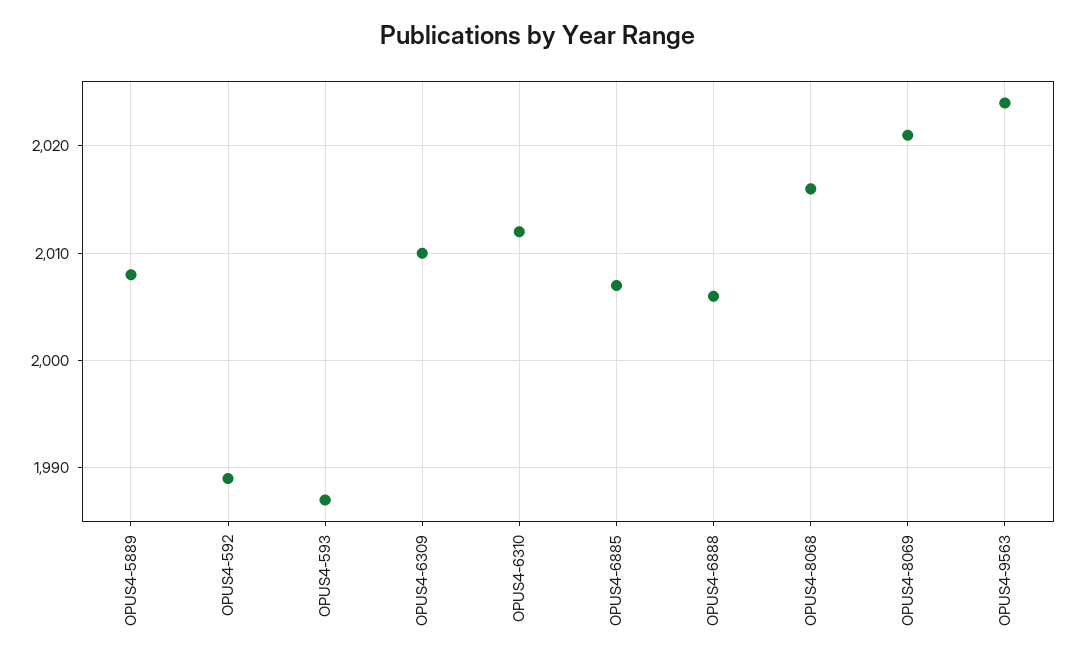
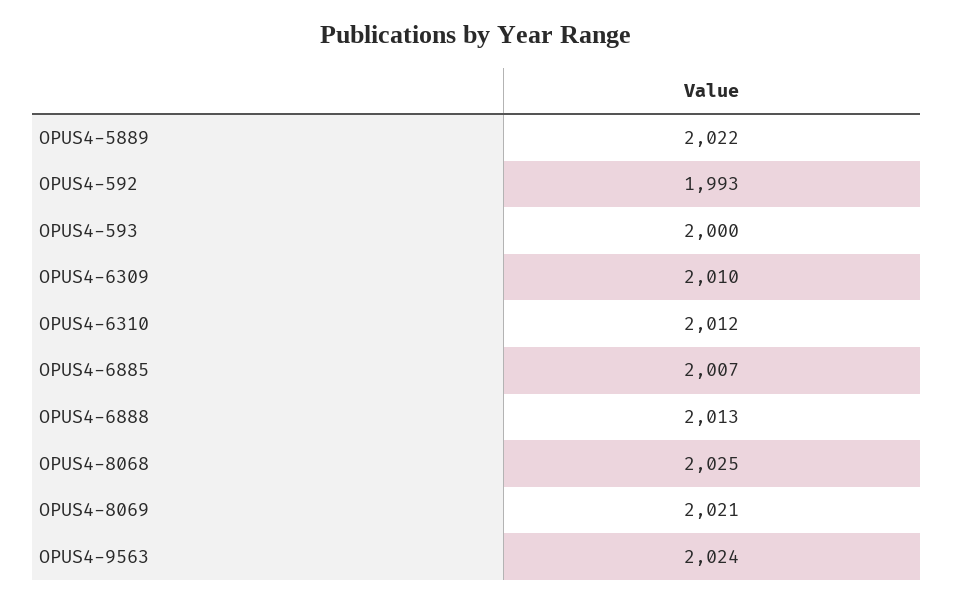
OPUS4-5889: 2008 -> 2022
OPUS4-592: 1989 -> 1993
OPUS4-593: 1987 -> 2000
OPUS4-6888: 2006 -> 2013
OPUS4-8068: 2016 -> 2025

